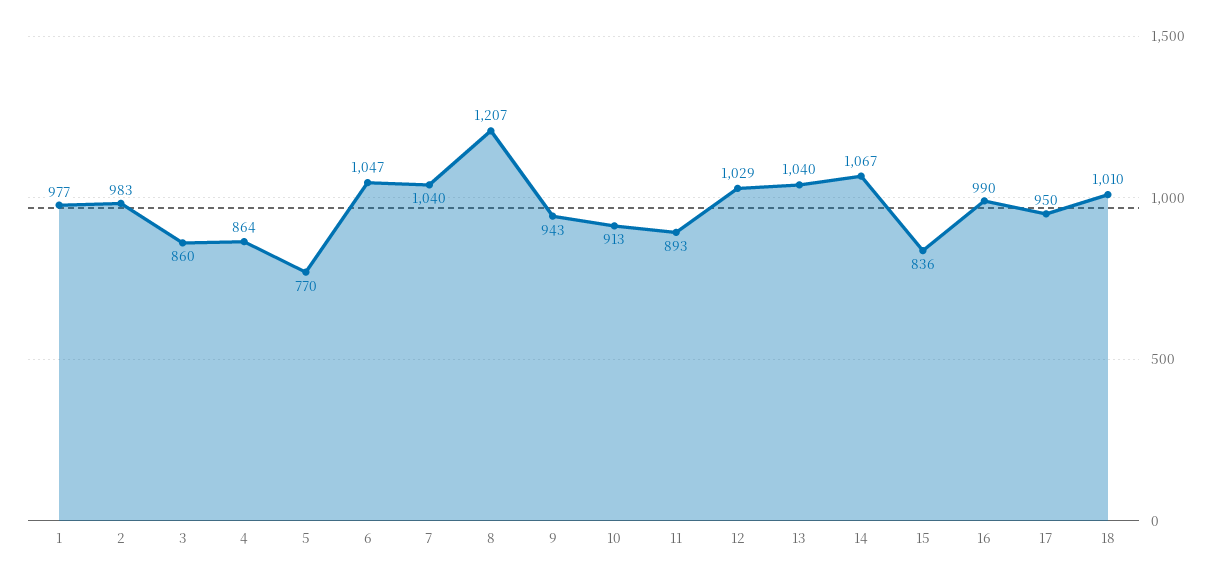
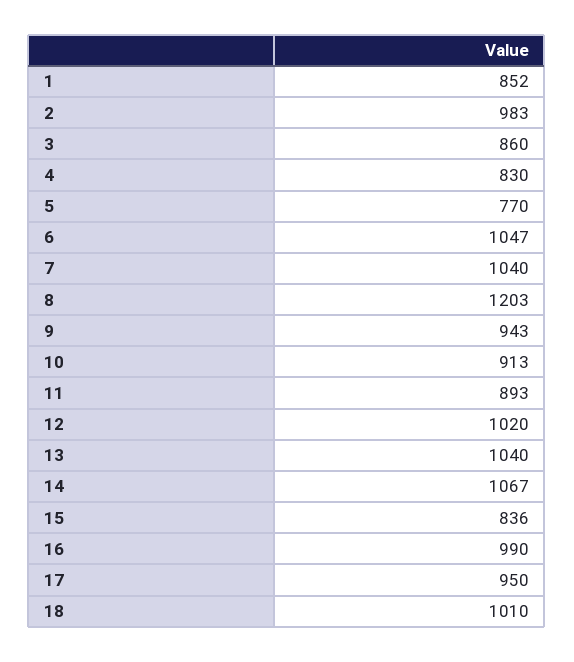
1: 977 -> 852
4: 864 -> 830
8: 1207 -> 1203
12: 1029 -> 1020

